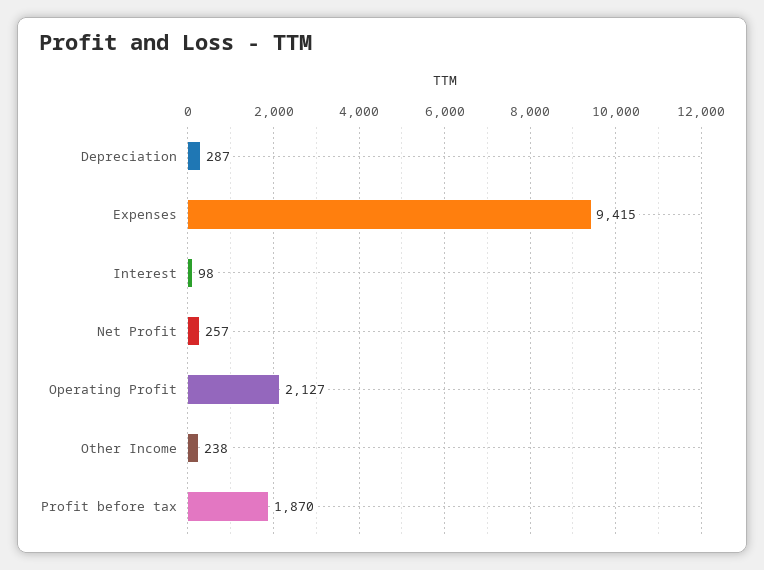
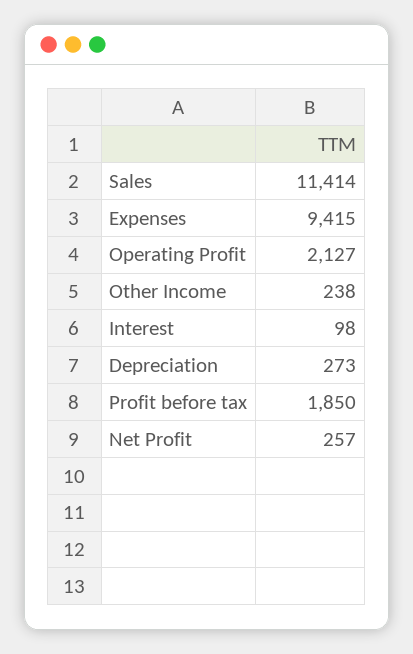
Depreciation: 287 -> 273
Profit before tax: 1870 -> 1850
Sales: none -> 11414

